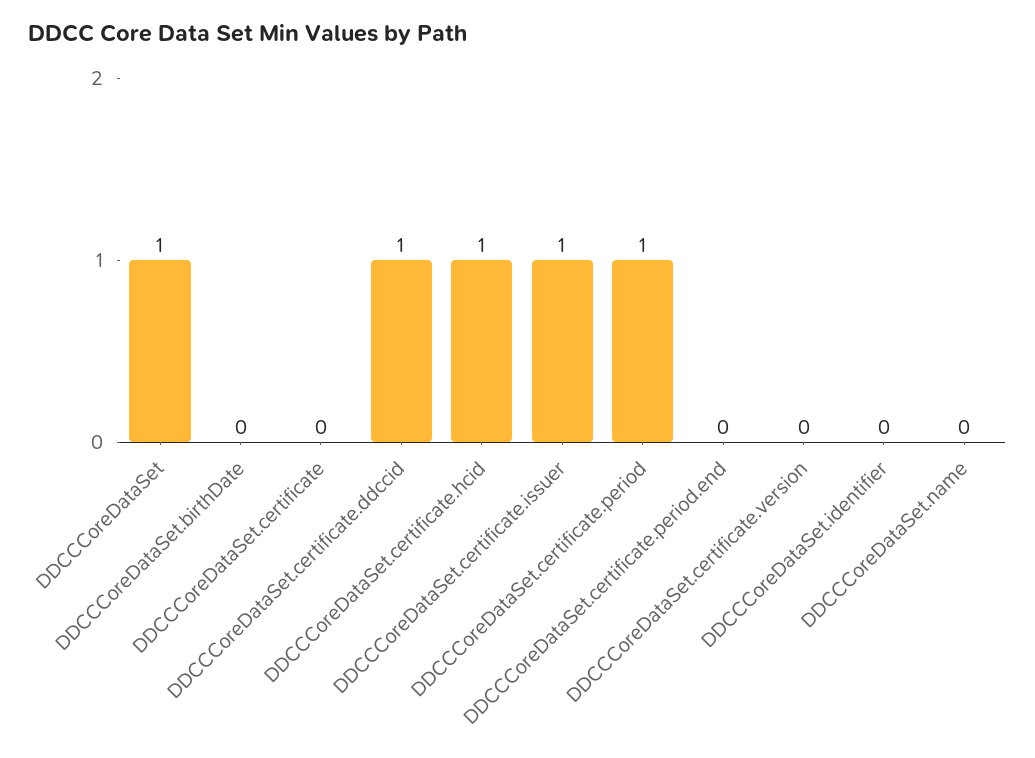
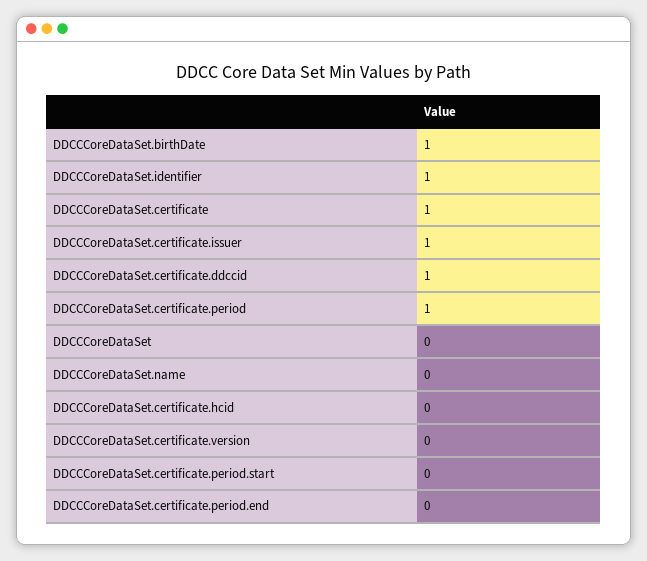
DDCCCoreDataSet: 1 -> 0
DDCCCoreDataSet.birthDate: 0 -> 1
DDCCCoreDataSet.certificate: 0 -> 1
DDCCCoreDataSet.certificate.hcid: 1 -> 0
DDCCCoreDataSet.identifier: 0 -> 1
DDCCCoreDataSet.certificate.period.start: none -> 0

